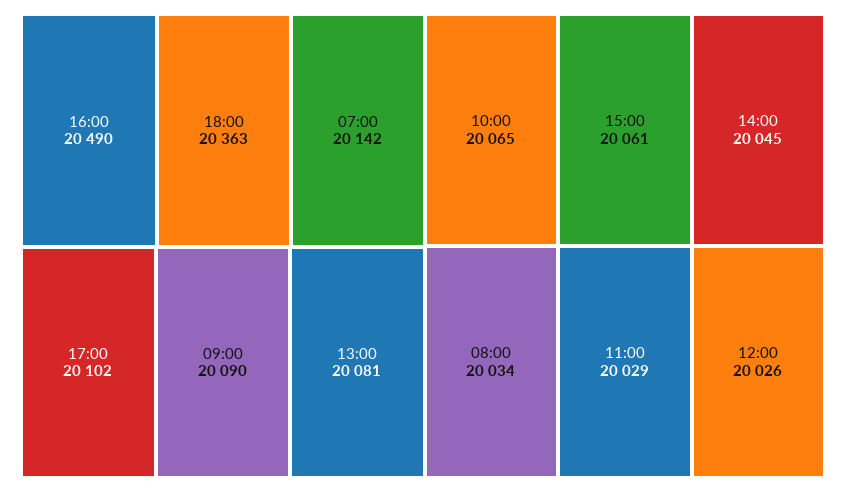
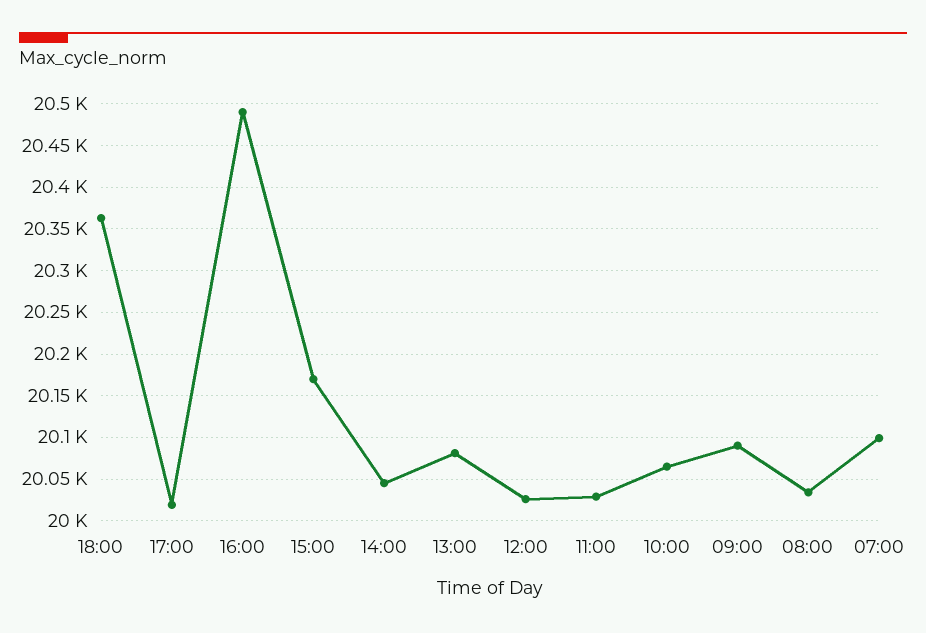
07:00: 20142 -> 20100
17:00: 20102 -> 20020
15:00: 20061 -> 20170

